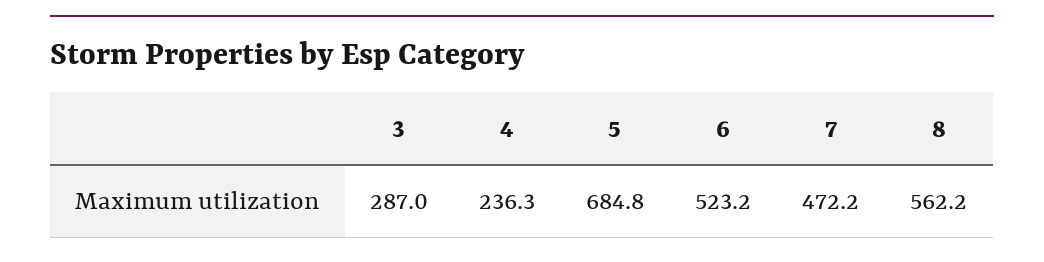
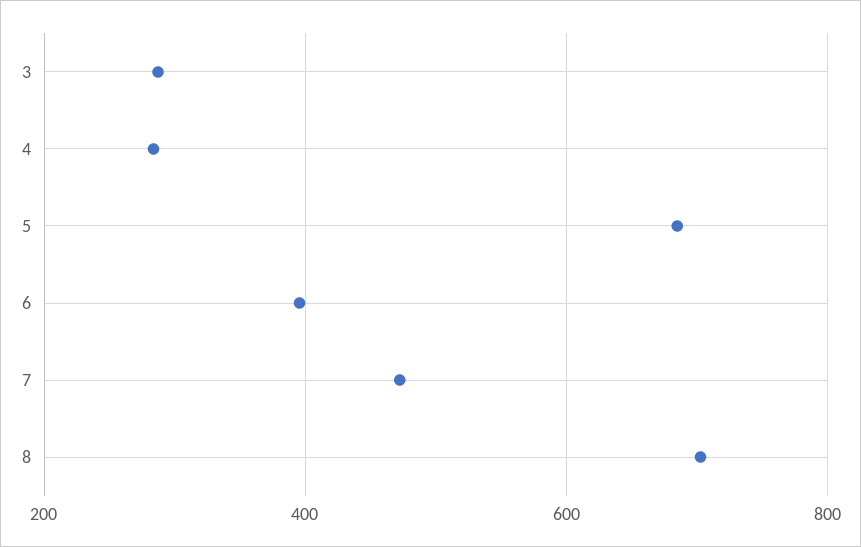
4: 236.3 -> 280
6: 523.2 -> 400
8: 562.2 -> 700

